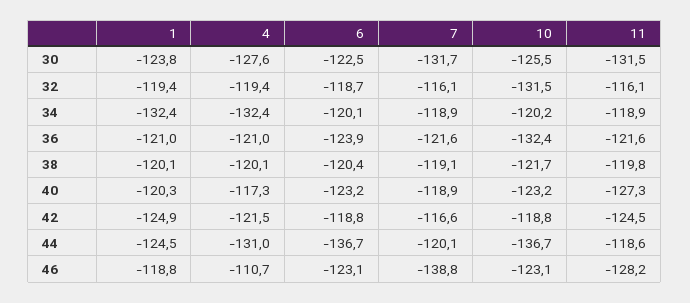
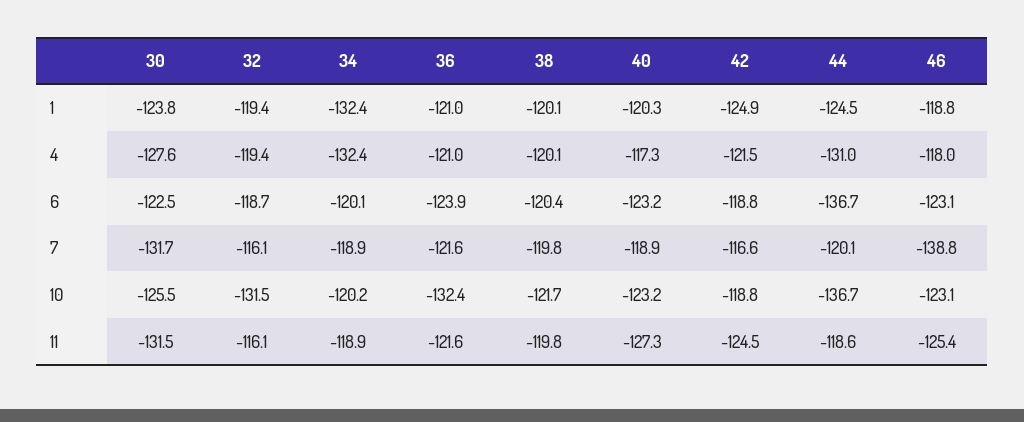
7, 38: -119.1 -> -119.8
4, 46: -110.7 -> -118
11, 46: -128.2 -> -125.4

